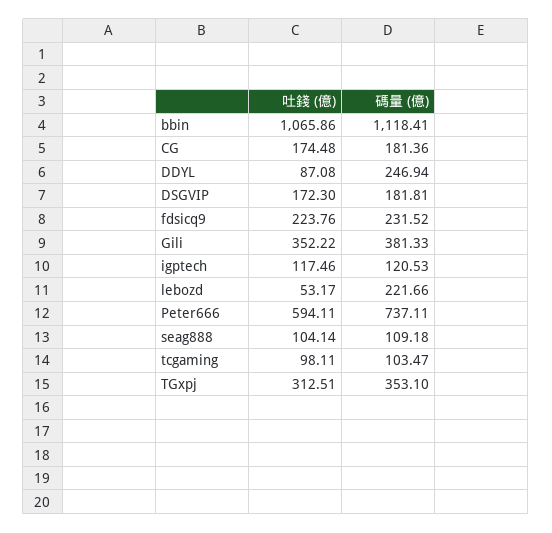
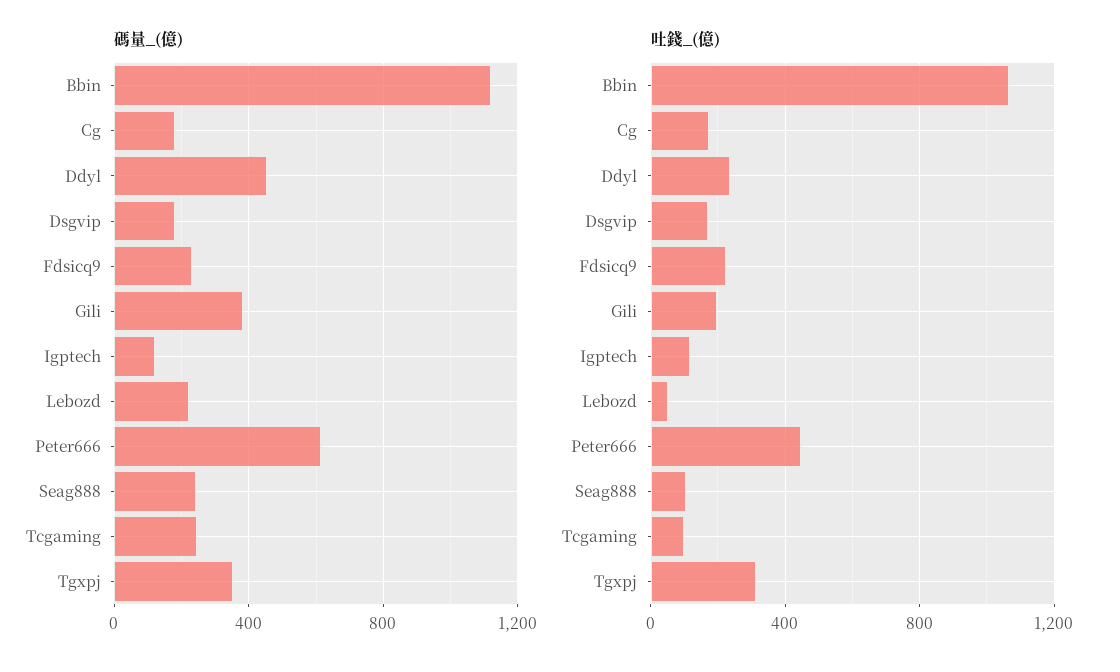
吐錢 (億), DDYL: 87.08 -> 250
碼量 (億), DDYL: 246.94 -> 450
吐錢 (億), Gili: 352.22 -> 200
吐錢 (億), Peter666: 594.11 -> 450
碼量 (億), Peter666: 737.11 -> 600
碼量 (億), seag888: 109.18 -> 250
碼量 (億), tcgaming: 103.47 -> 250

